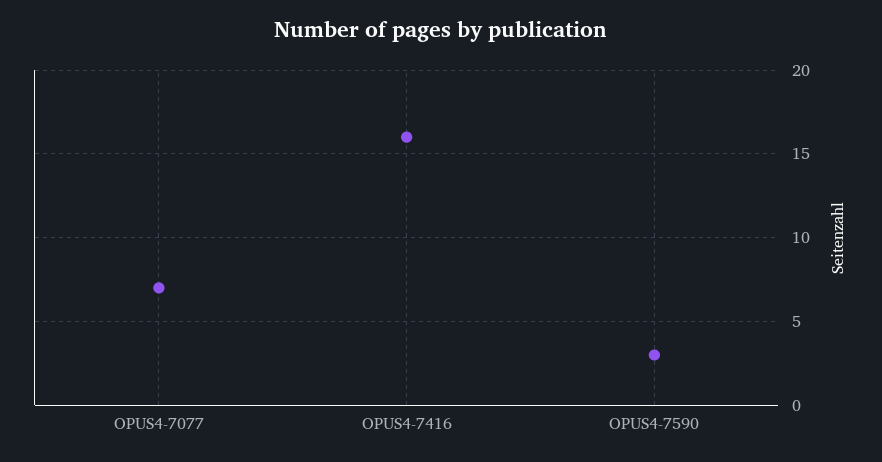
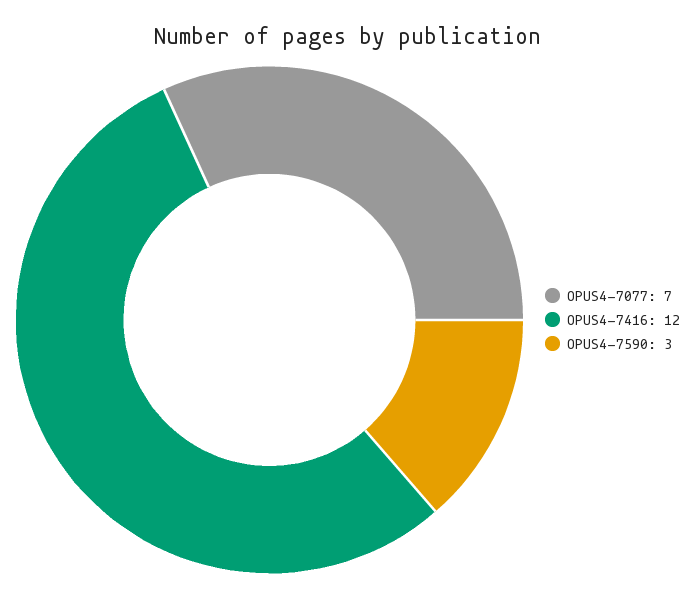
OPUS4-7416: 16 -> 12

